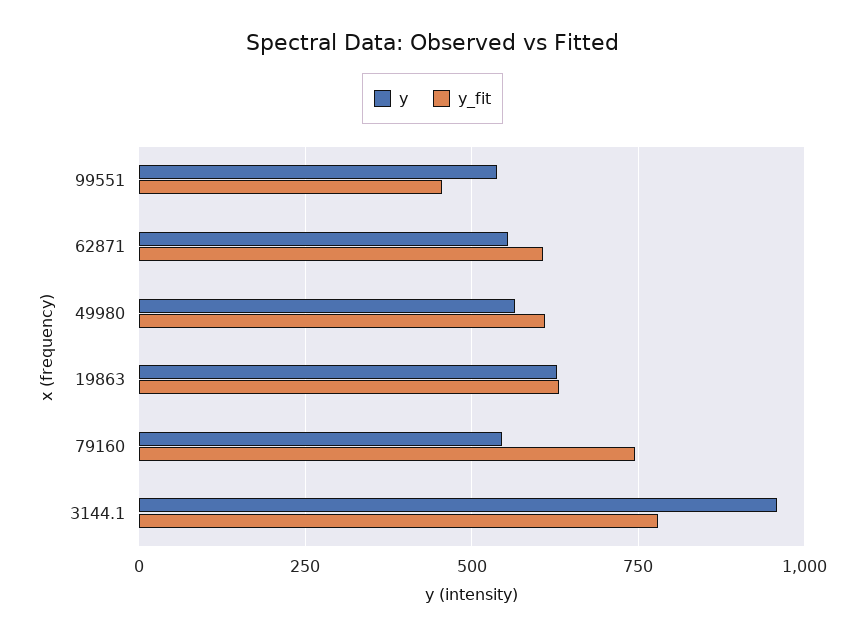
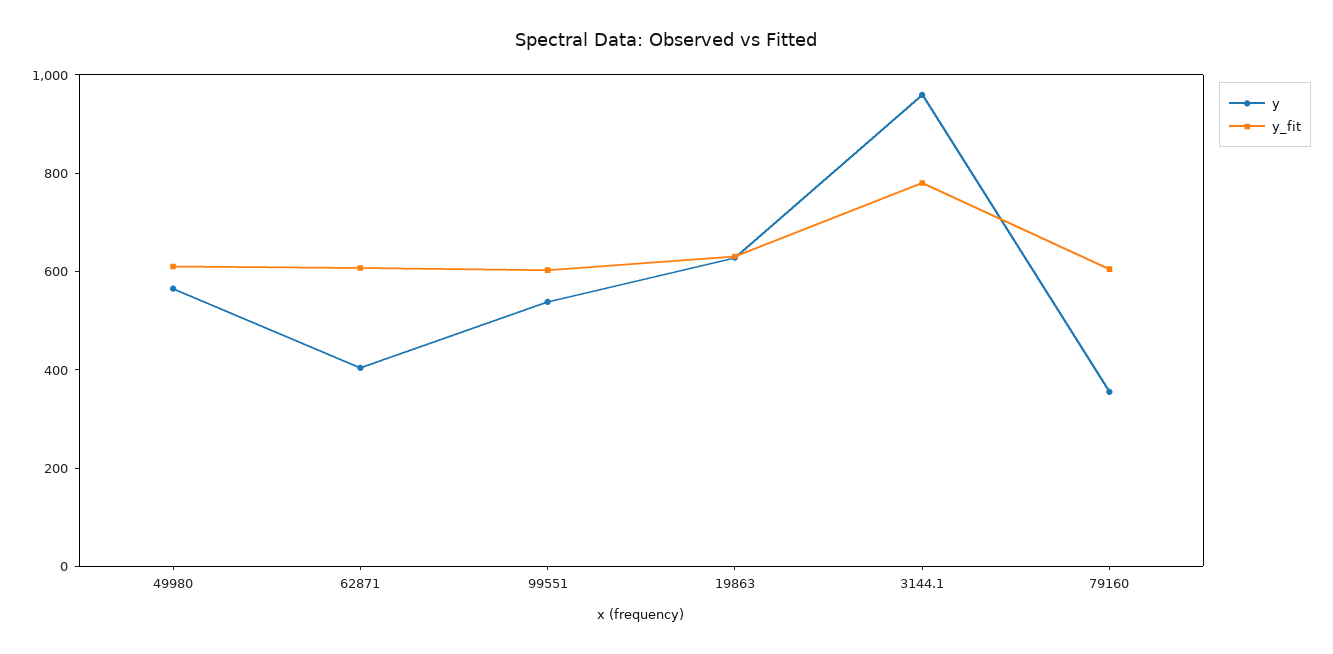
y_fit, 99551: 450 -> 600
y, 62871: 550 -> 400
y, 79160: 550 -> 350
y_fit, 79160: 750 -> 600

